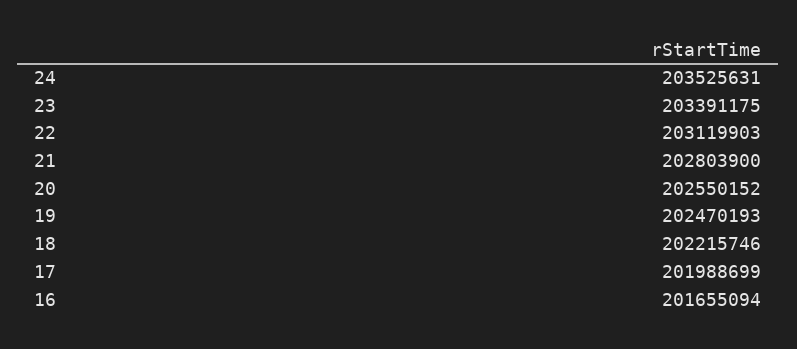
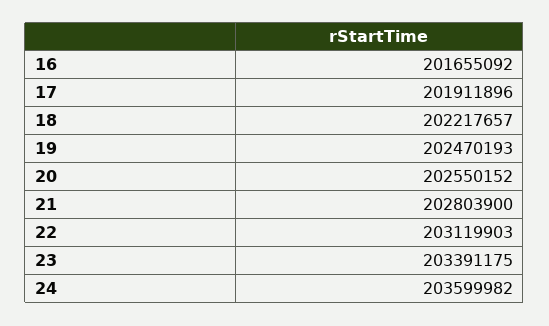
24: 203525631 -> 203599982
18: 202215746 -> 202217657
17: 201988699 -> 201911896
16: 201655094 -> 201655092

